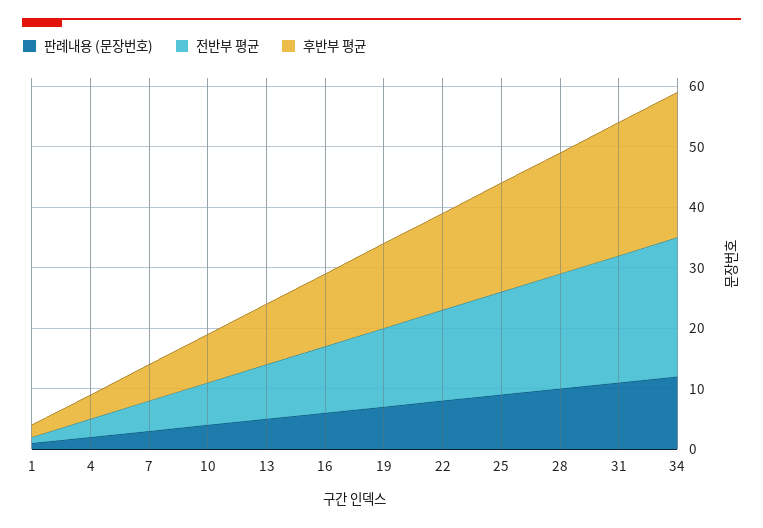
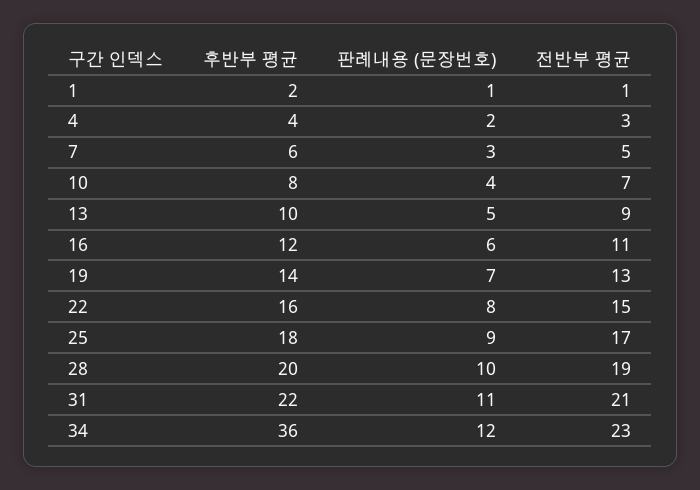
후반부 평균, 34: 25 -> 36

